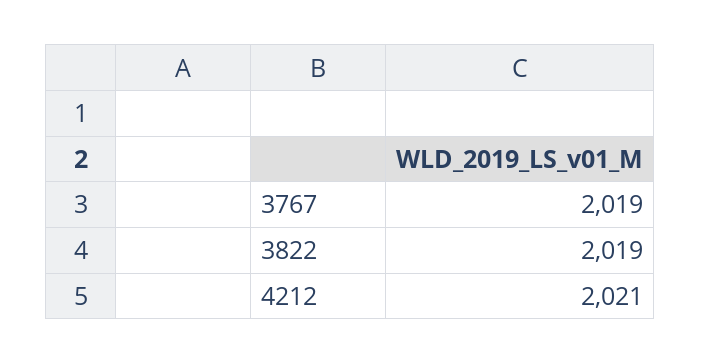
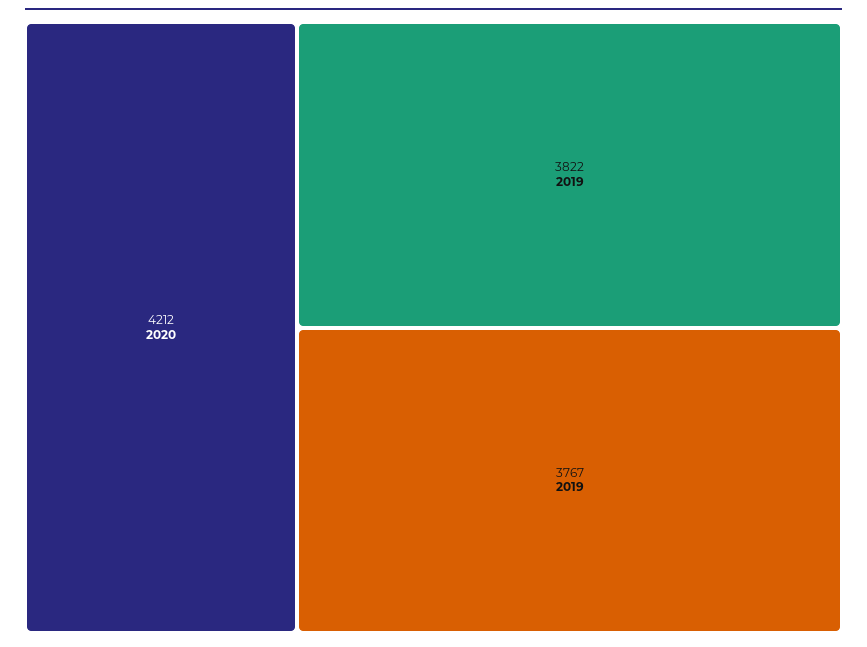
4212: 2021 -> 2020

